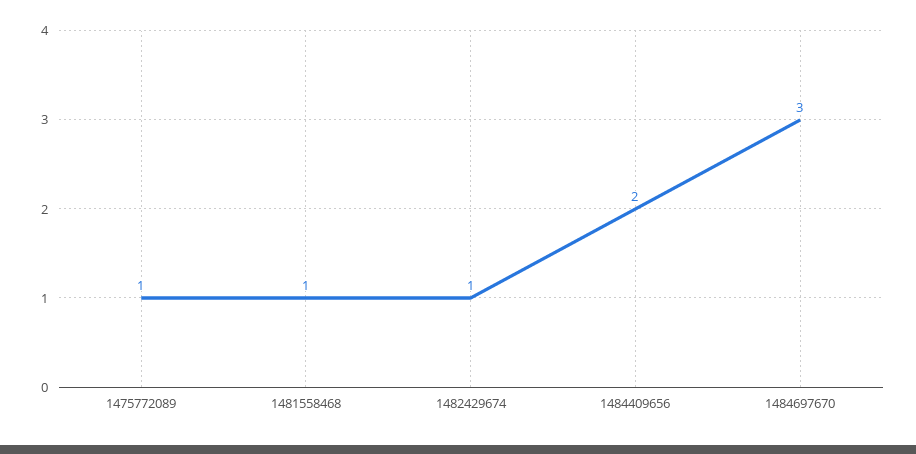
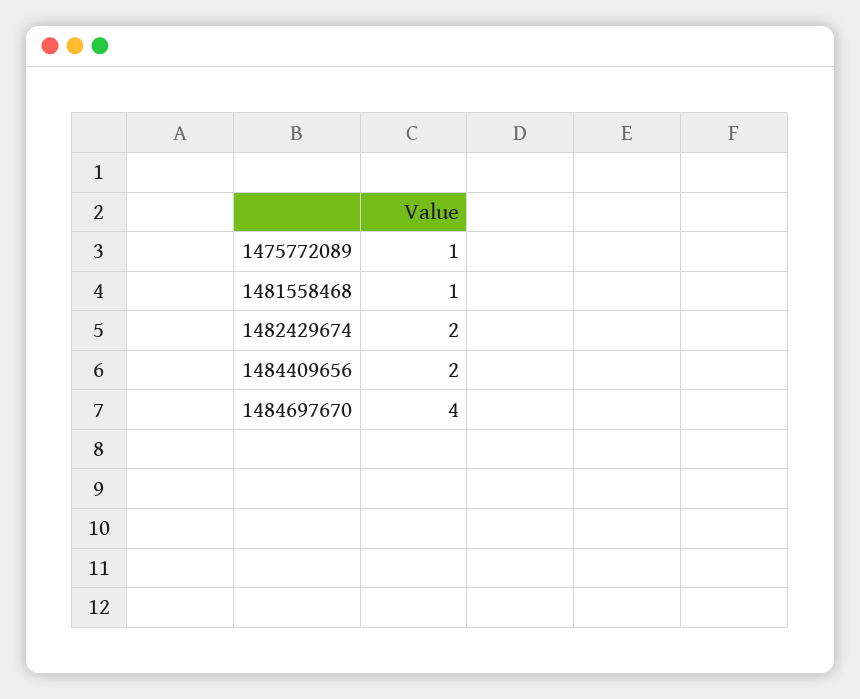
1482429674: 1 -> 2
1484697670: 3 -> 4

